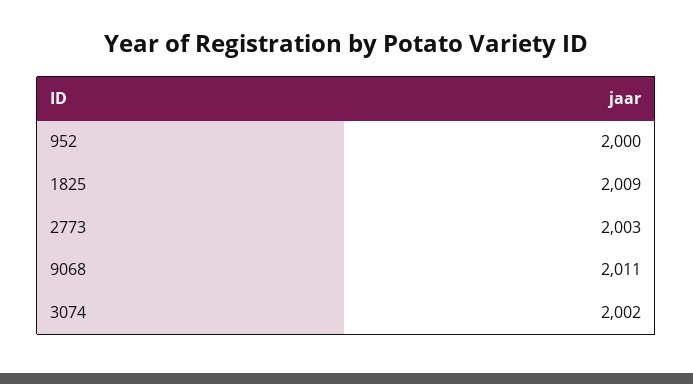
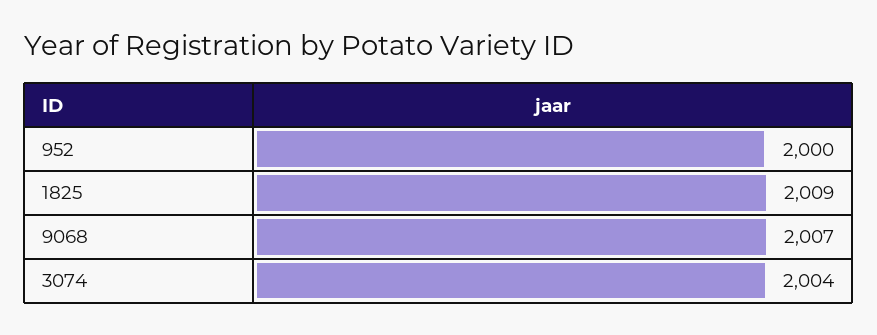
2773: 2003 -> none
9068: 2011 -> 2007
3074: 2002 -> 2004

